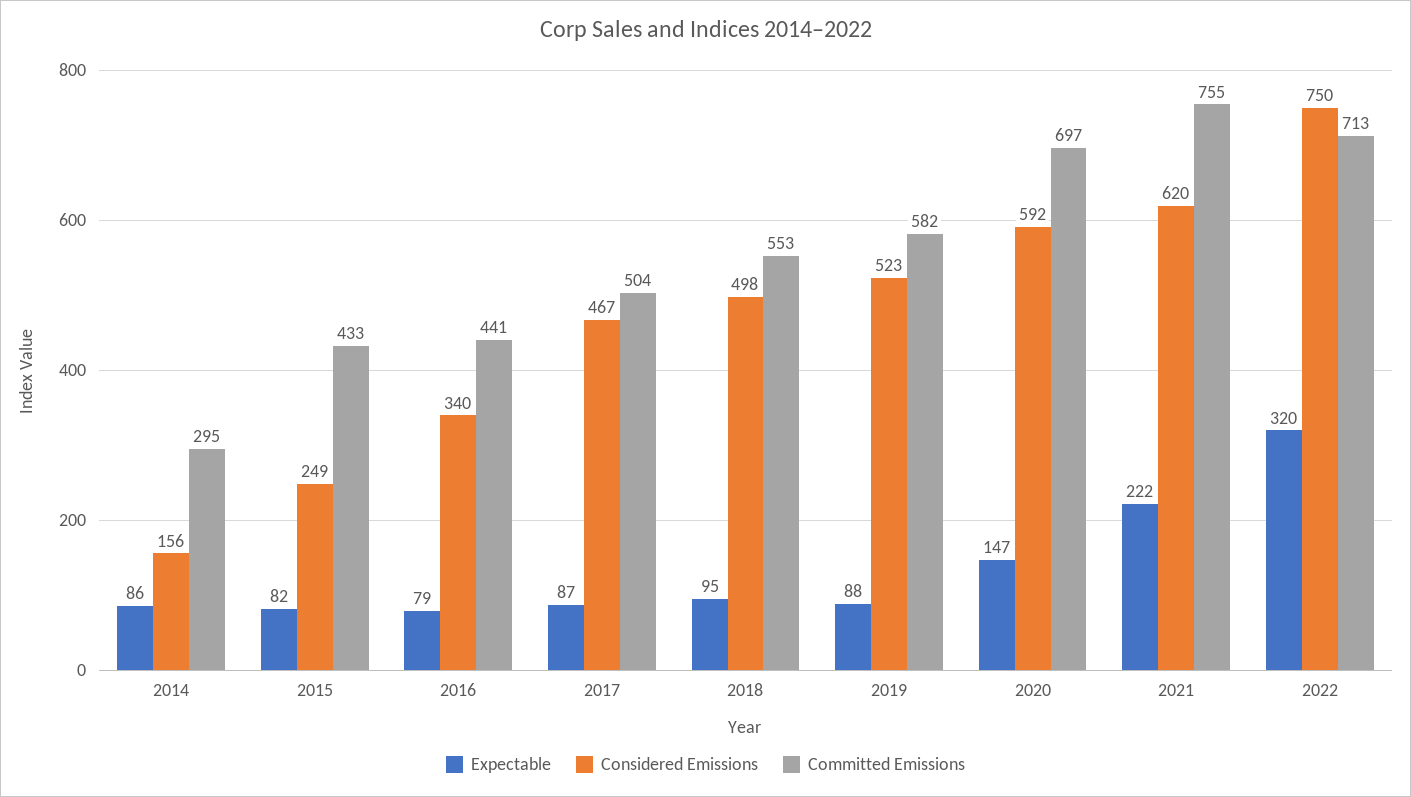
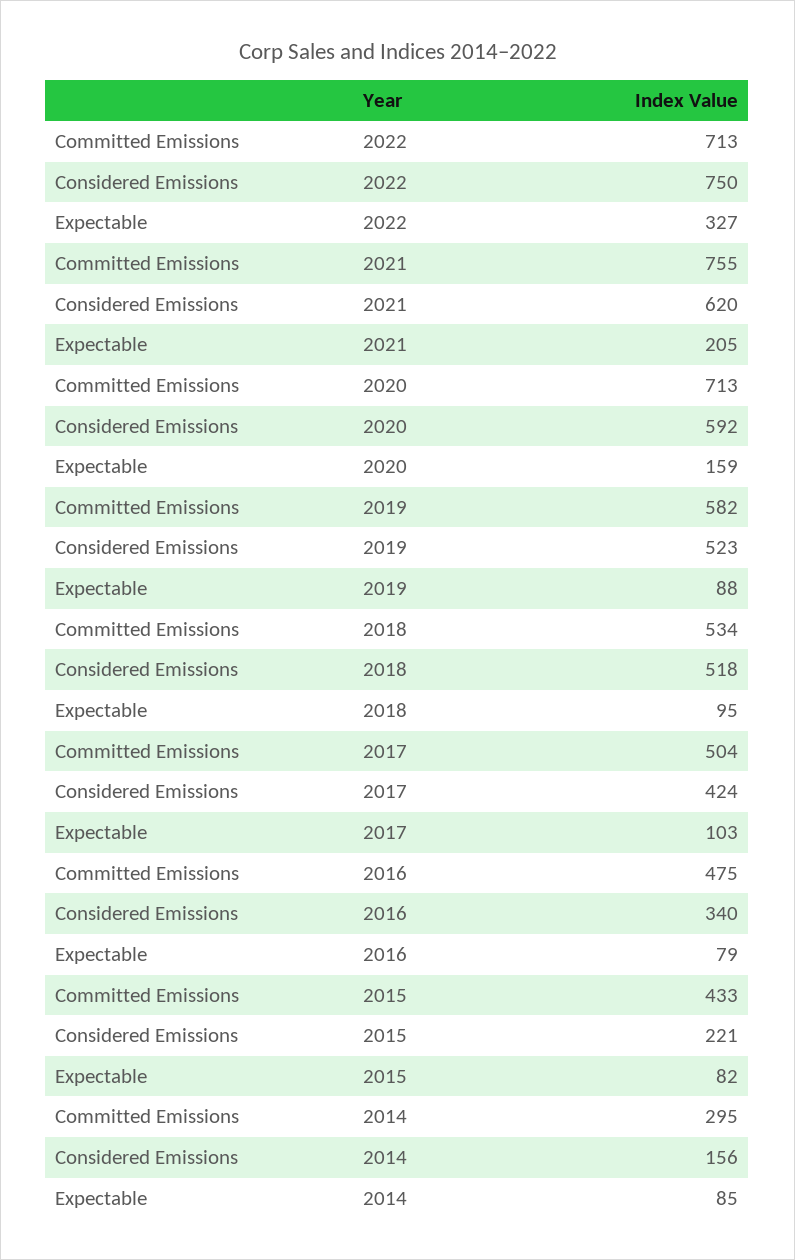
Expectable, 2014: 86 -> 85
Considered Emissions, 2015: 249 -> 221
Committed Emissions, 2016: 441 -> 475
Expectable, 2017: 87 -> 103
Considered Emissions, 2017: 467 -> 424
Considered Emissions, 2018: 498 -> 518
Committed Emissions, 2018: 553 -> 534
Expectable, 2020: 147 -> 159
Committed Emissions, 2020: 697 -> 713
Expectable, 2021: 222 -> 205
Expectable, 2022: 320 -> 327

